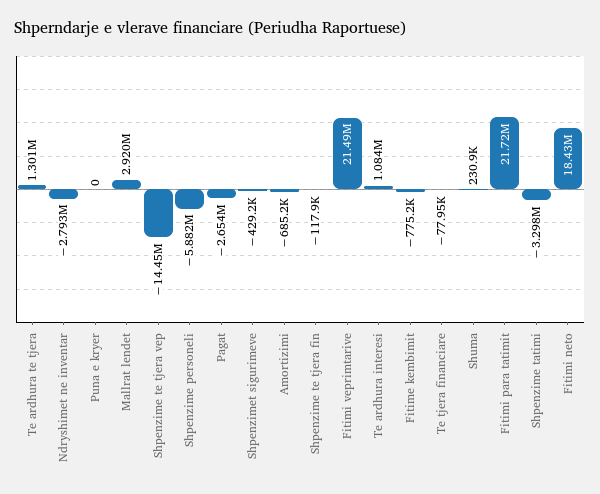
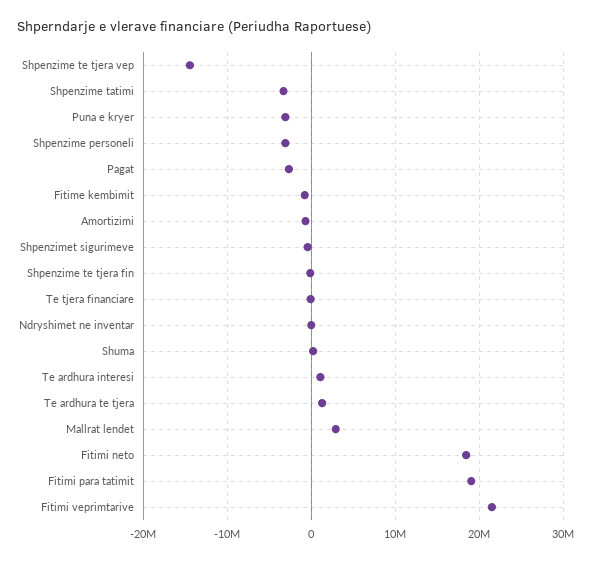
Ndryshimet ne inventar: -2793000 -> 0
Puna e kryer: 0 -> -3000000
Shpenzime personeli: -5882000 -> -3000000
Fitimi para tatimit: 21720000 -> 19000000

